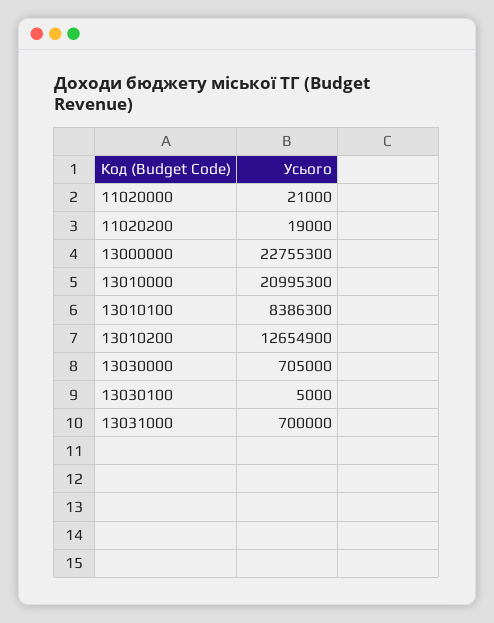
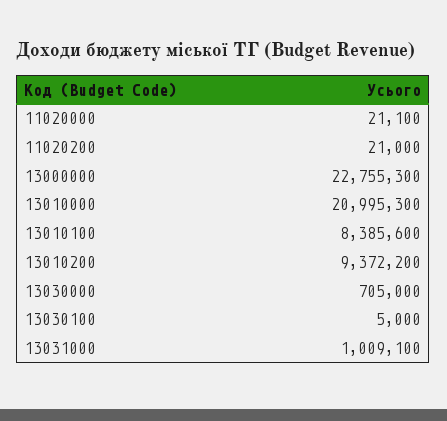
11020000: 21000 -> 21100
11020200: 19000 -> 21000
13010100: 8386300 -> 8385600
13010200: 12654900 -> 9372200
13031000: 700000 -> 1009100

